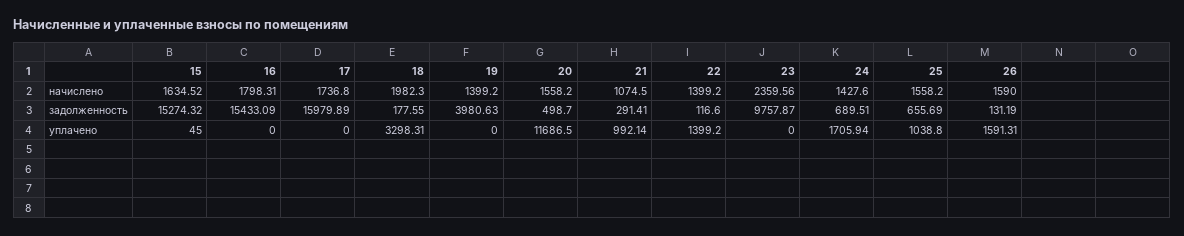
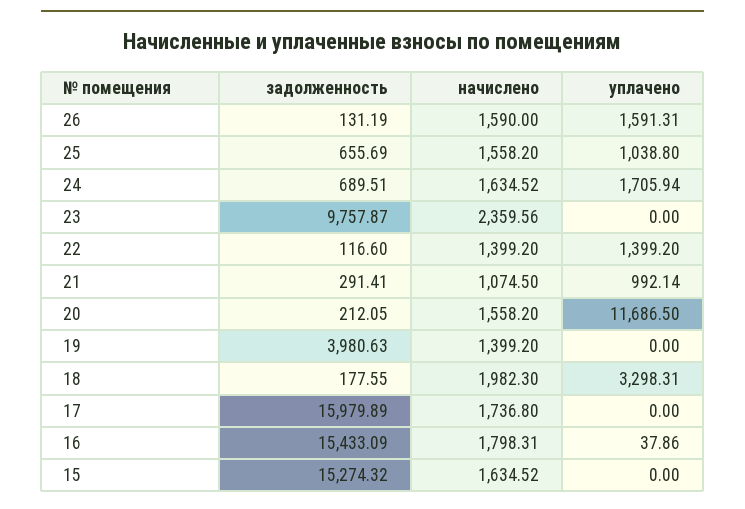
24, начислено: 1427.6 -> 1634.52
20, задолженность: 498.7 -> 212.05
15, уплачено: 45 -> 0
16, уплачено: 0 -> 37.86

